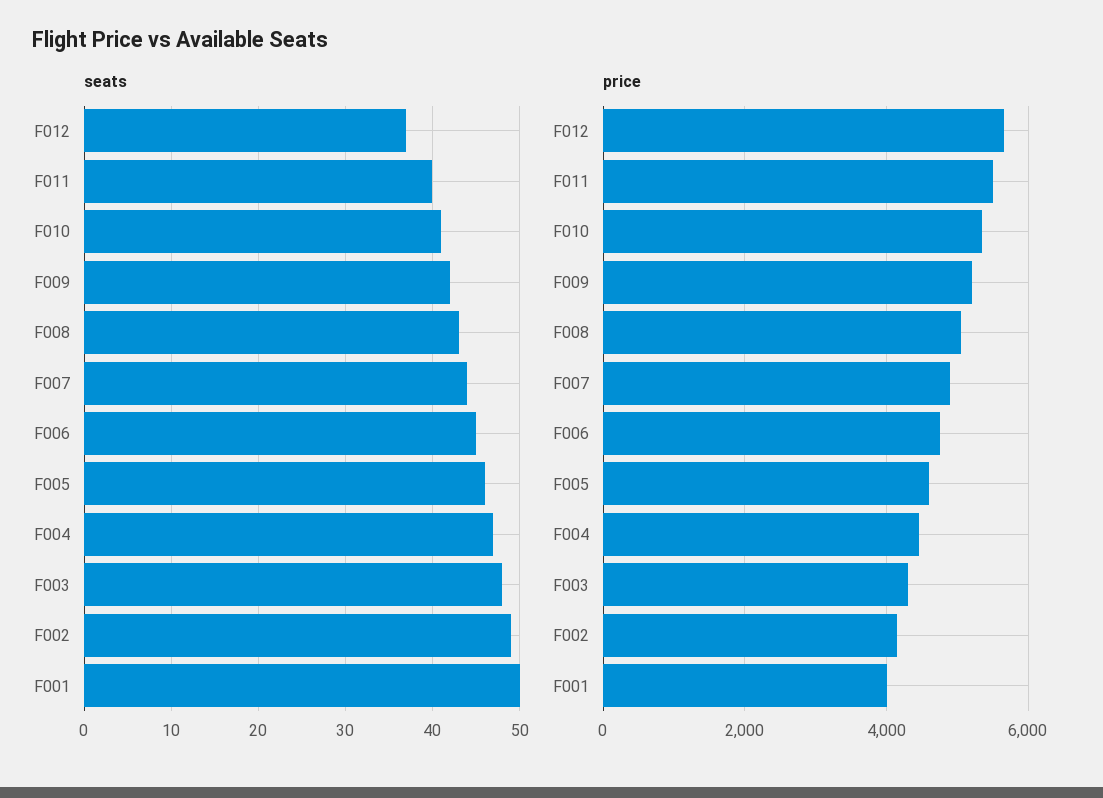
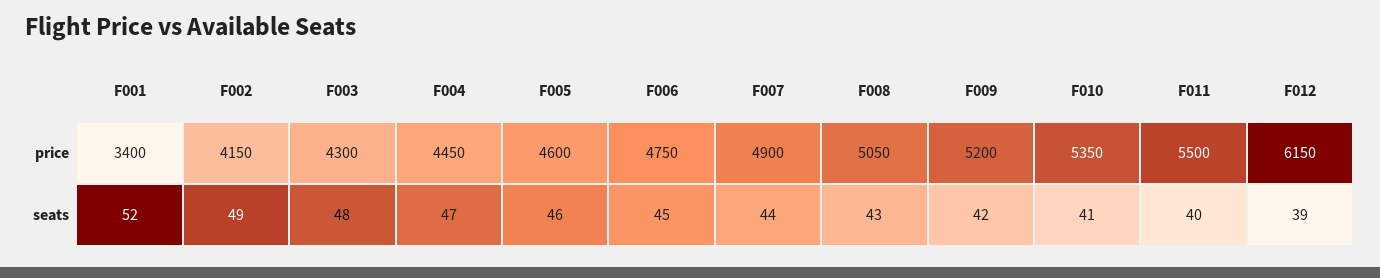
seats, F012: 37 -> 39
seats, F001: 50 -> 52
price, F012: 5600 -> 6150
price, F001: 4000 -> 3400

